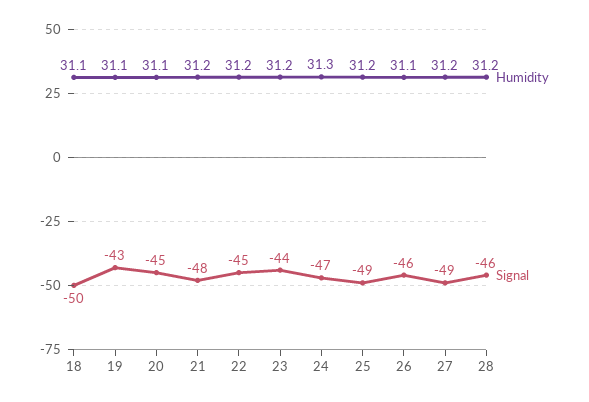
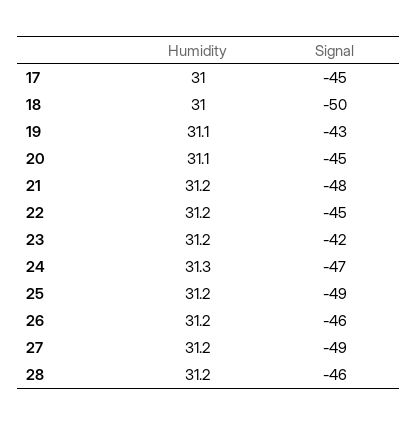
Humidity, 18: 31.1 -> 31
Signal, 23: -44 -> -42
Humidity, 26: 31.1 -> 31.2
Humidity, 17: none -> 31
Signal, 17: none -> -45

